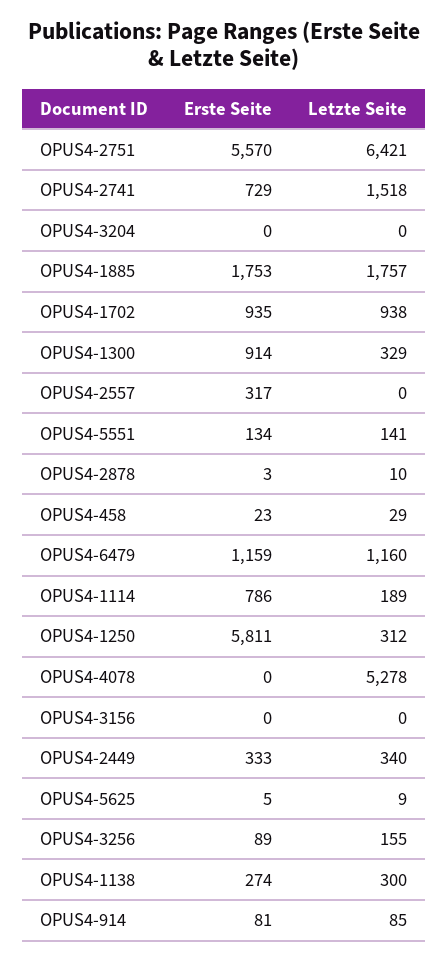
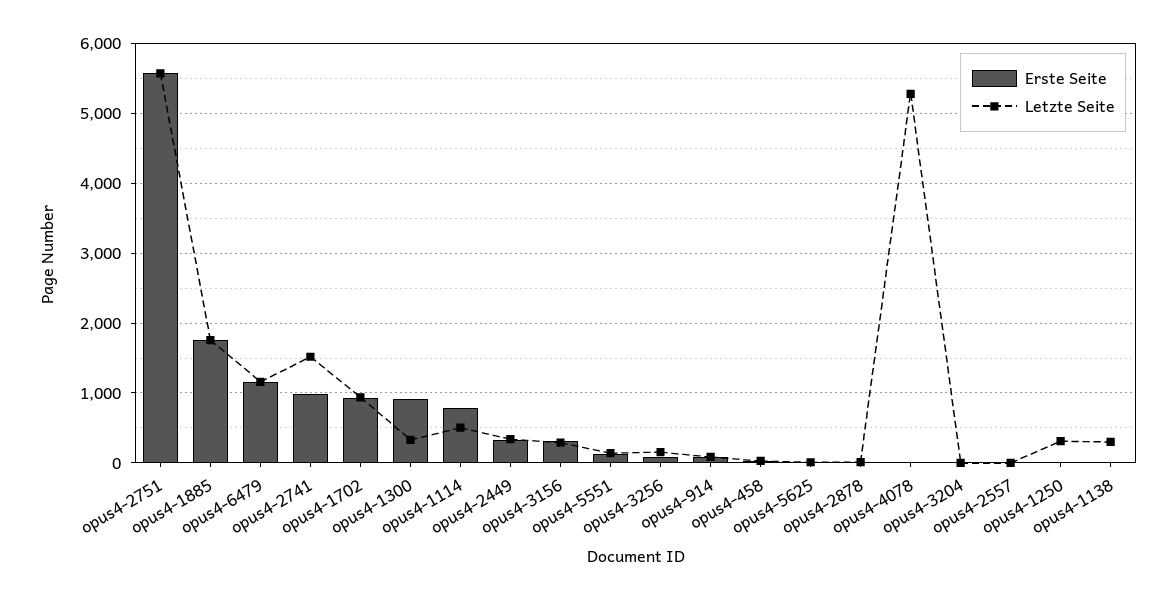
Letzte Seite, OPUS4-2751: 6421 -> 5600
Erste Seite, OPUS4-2741: 729 -> 1000
Erste Seite, OPUS4-2557: 317 -> 0
Letzte Seite, OPUS4-1114: 189 -> 500
Erste Seite, OPUS4-1250: 5811 -> 0
Erste Seite, OPUS4-3156: 0 -> 300
Letzte Seite, OPUS4-3156: 0 -> 300
Erste Seite, OPUS4-1138: 274 -> 0

